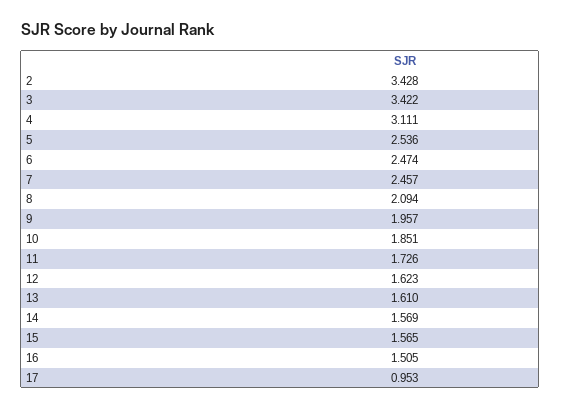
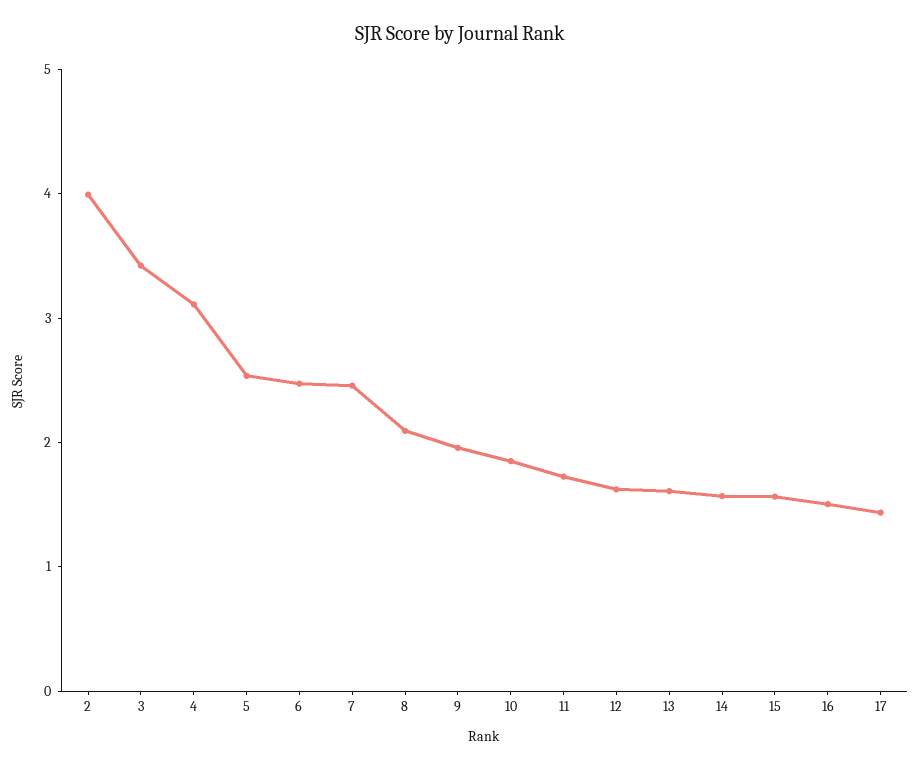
2: 3.428 -> 4
17: 0.953 -> 1.4

